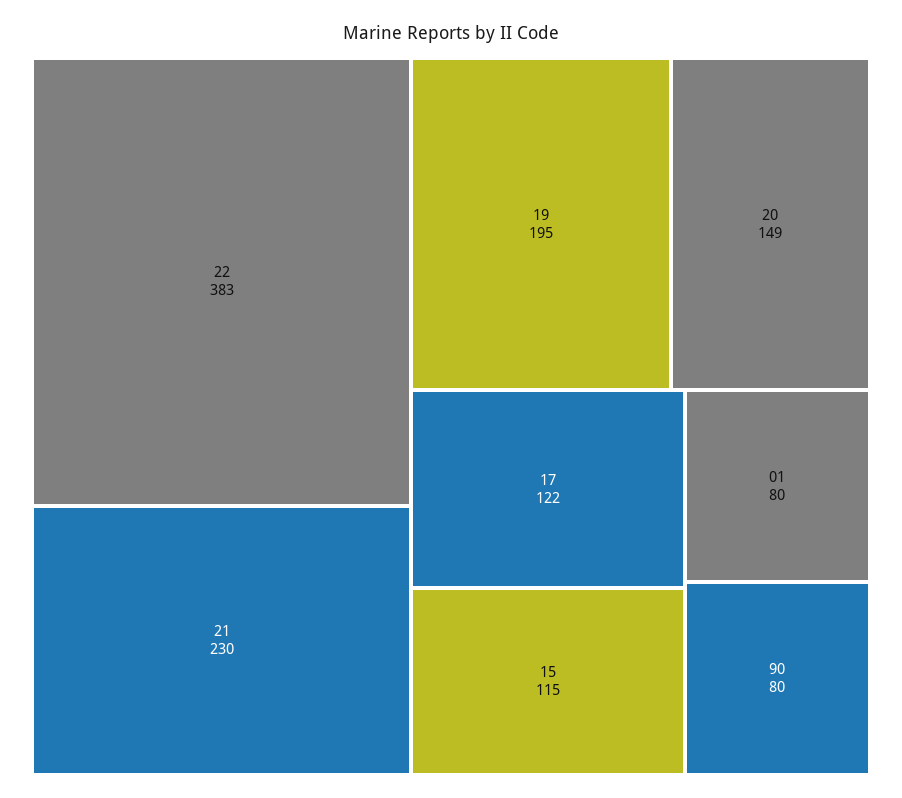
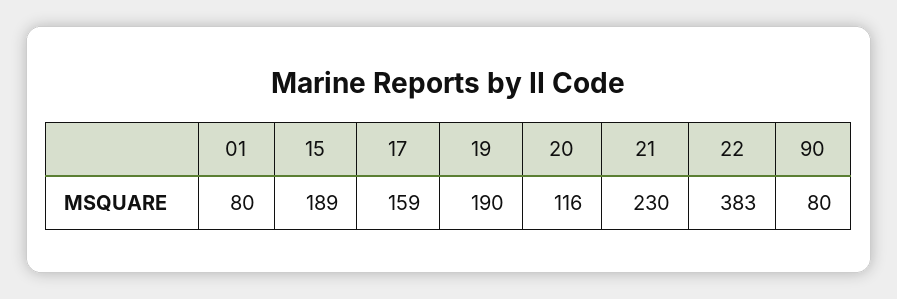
19: 195 -> 190
20: 149 -> 116
17: 122 -> 159
15: 115 -> 189

